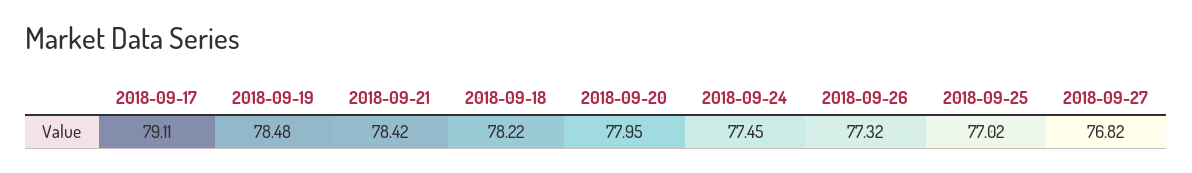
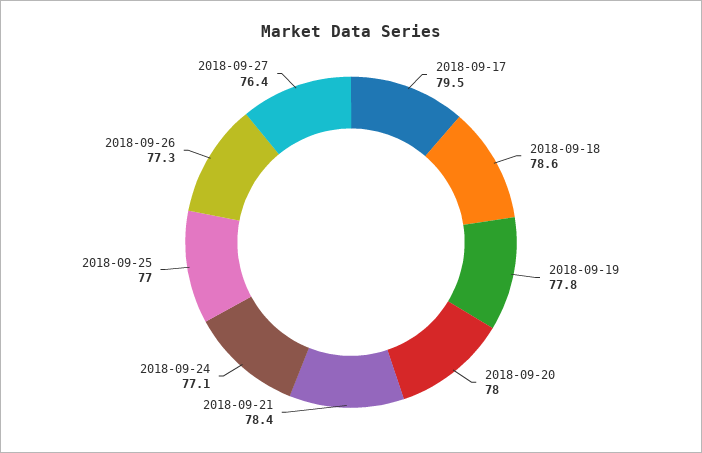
2018-09-17: 79.11 -> 79.5
2018-09-19: 78.48 -> 77.8
2018-09-18: 78.22 -> 78.6
2018-09-24: 77.45 -> 77.1
2018-09-27: 76.82 -> 76.4

